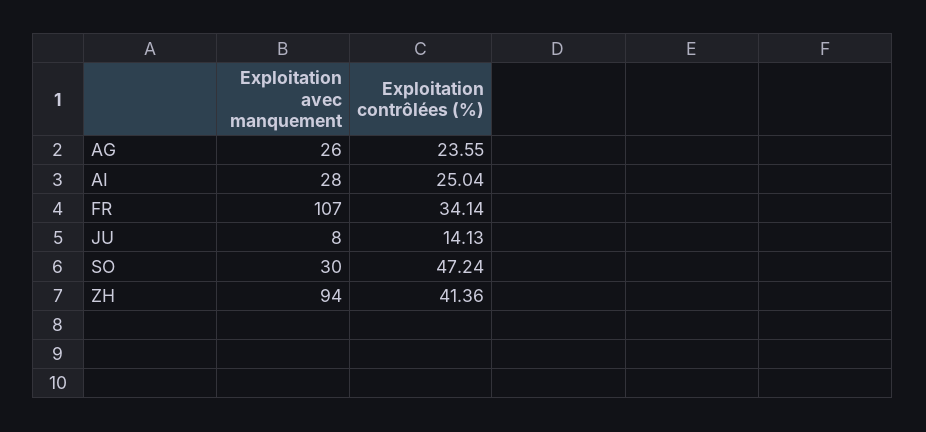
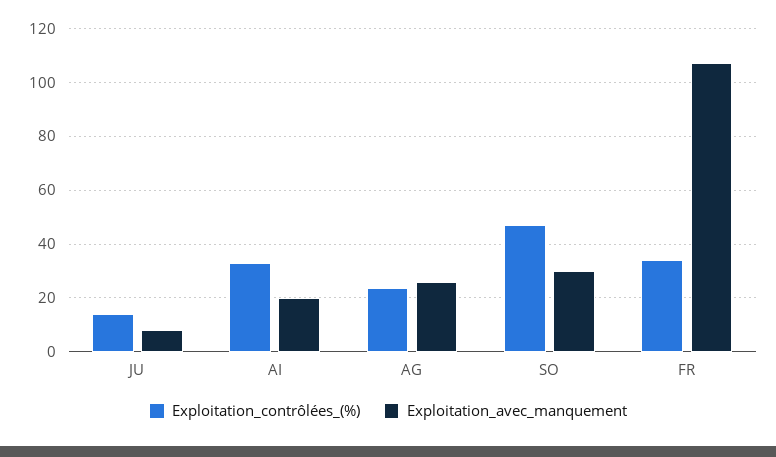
Exploitation avec manquement, AI: 28 -> 20
Exploitation contrôlées (%), AI: 25.04 -> 32.5
Exploitation avec manquement, ZH: 94 -> none
Exploitation contrôlées (%), ZH: 41.36 -> none

